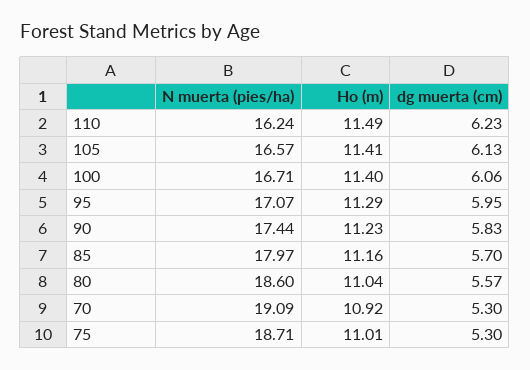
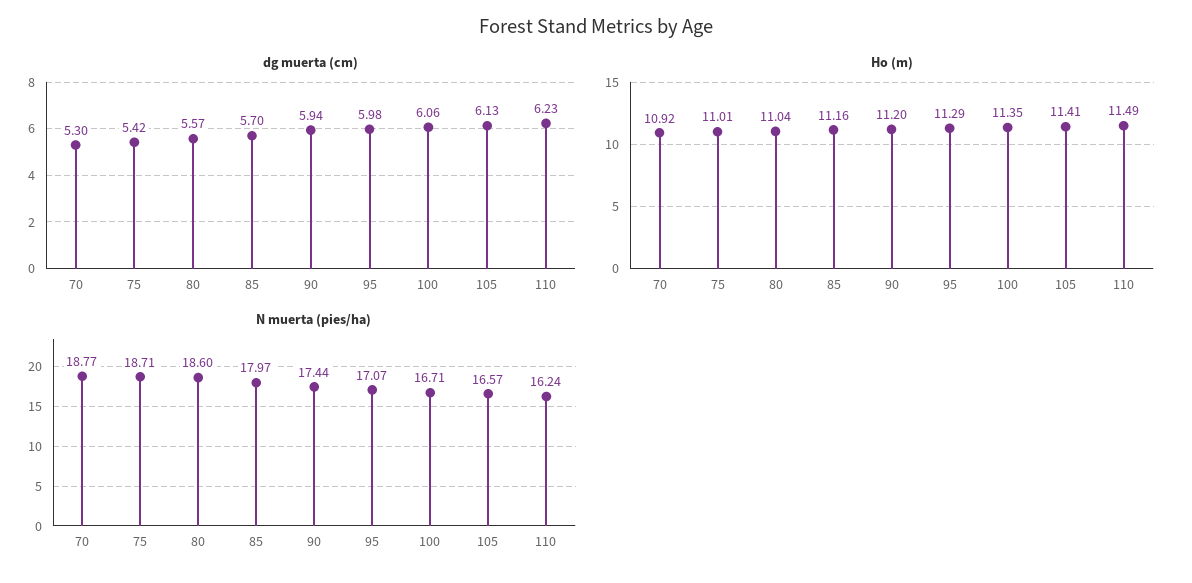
Ho (m), 100: 11.4 -> 11.35
dg muerta (cm), 95: 5.95 -> 5.98
Ho (m), 90: 11.23 -> 11.2
dg muerta (cm), 90: 5.83 -> 5.94
N muerta (pies/ha), 70: 19.09 -> 18.77
dg muerta (cm), 75: 5.3 -> 5.42

